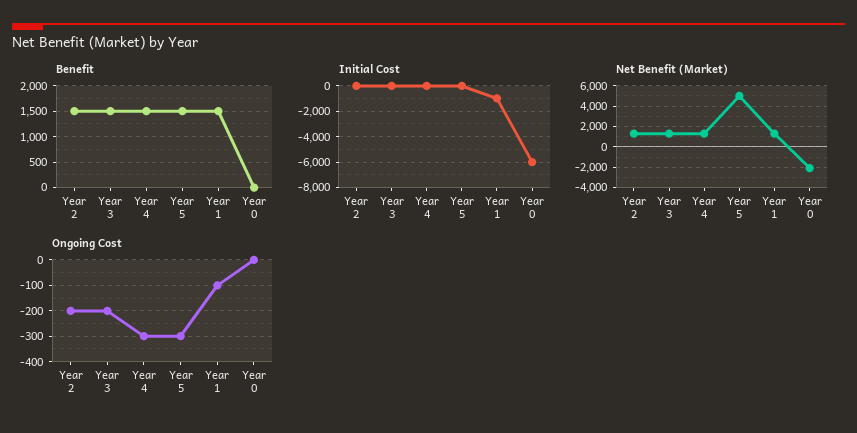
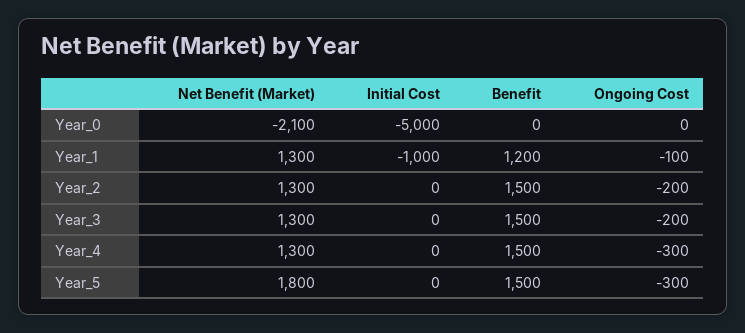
Benefit, Year 1: 1500 -> 1200
Initial Cost, Year 0: -6000 -> -5000
Net Benefit (Market), Year 5: 5000 -> 1800

